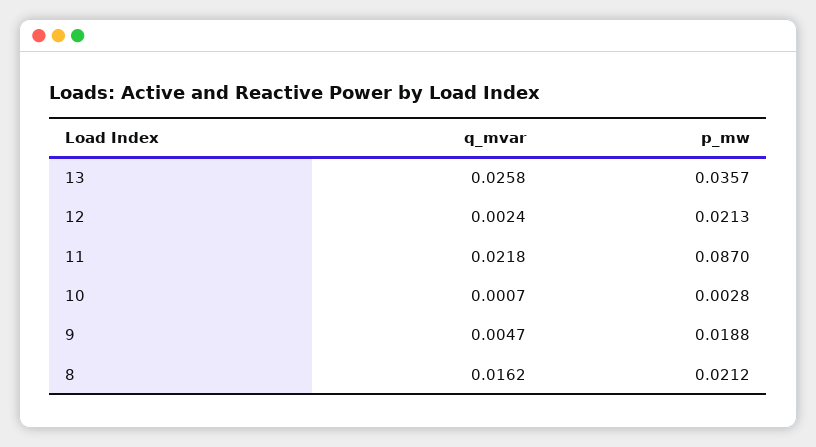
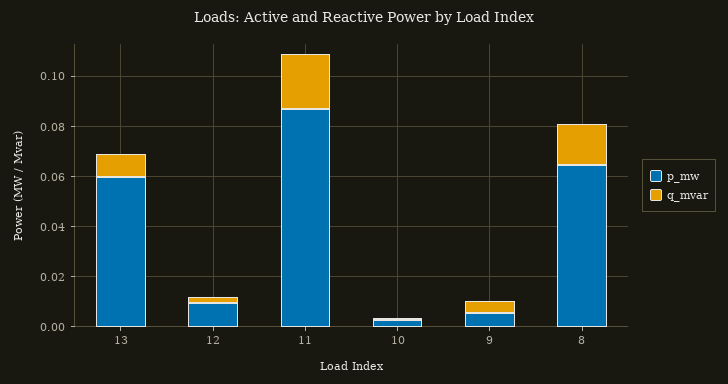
q_mvar, 13: 0.0258 -> 0.01
p_mw, 13: 0.0357 -> 0.06
p_mw, 12: 0.0213 -> 0.01
p_mw, 9: 0.0188 -> 0.005
p_mw, 8: 0.0212 -> 0.065

